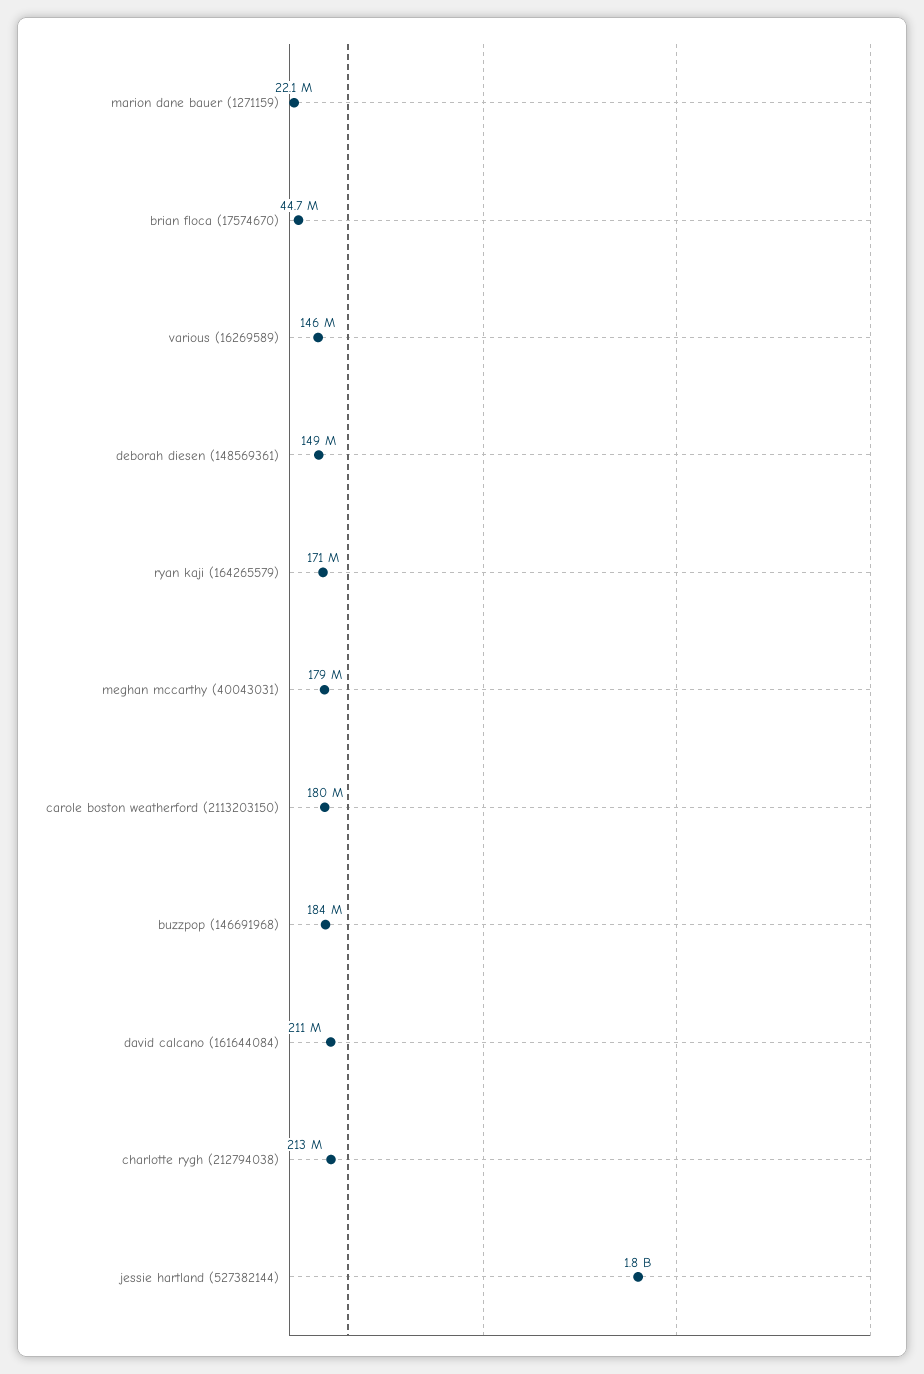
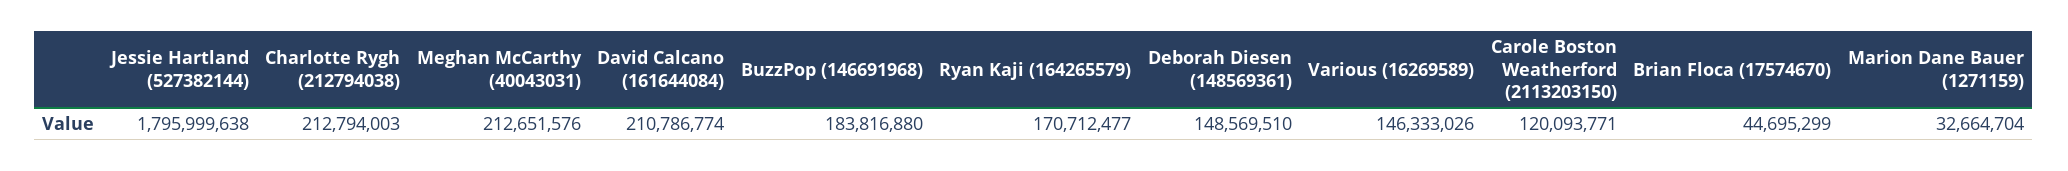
marion dane bauer (1271159): 22100000 -> 32664704
meghan mccarthy (40043031): 179000000 -> 212651576
carole boston weatherford (2113203150): 180000000 -> 120093771

